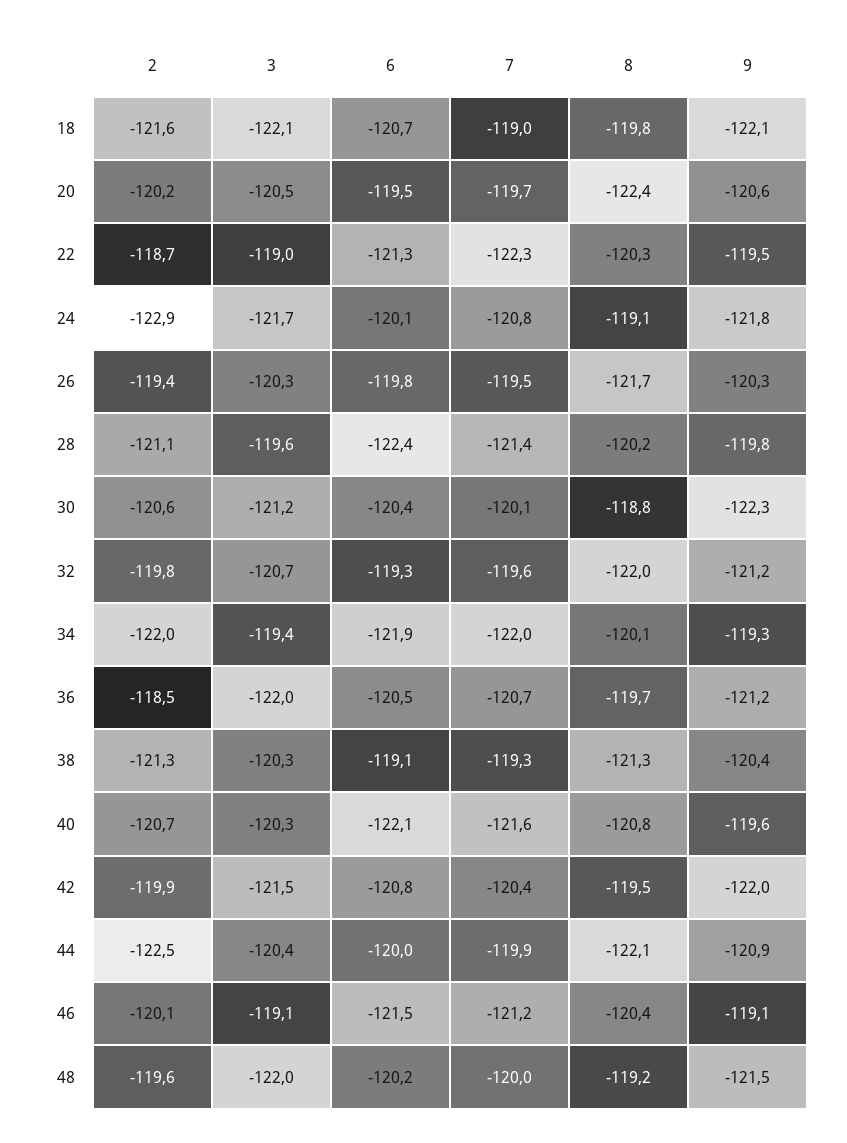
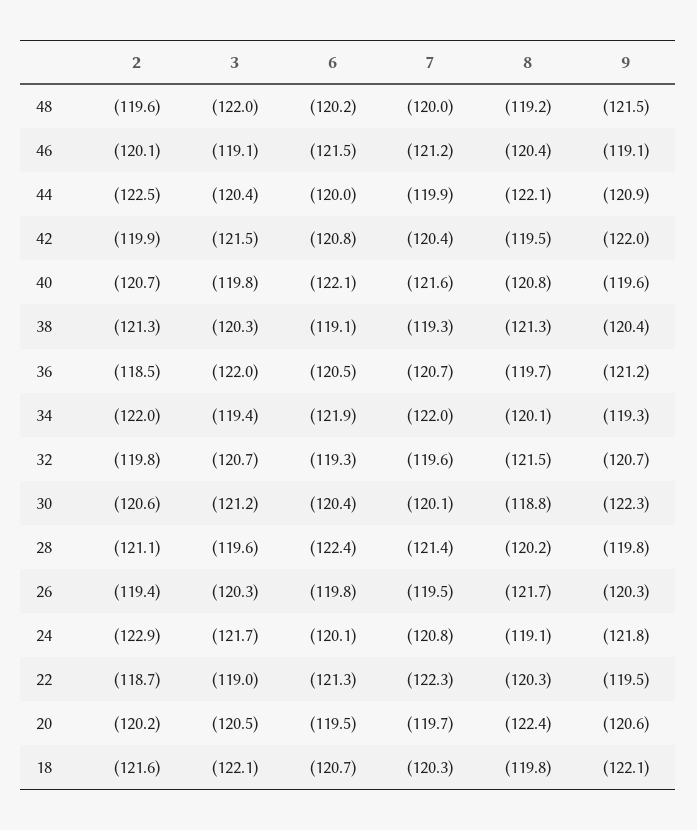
7, 18: -119 -> -120.3
8, 32: -122 -> -121.5
9, 32: -121.2 -> -120.7
3, 40: -120.3 -> -119.8

